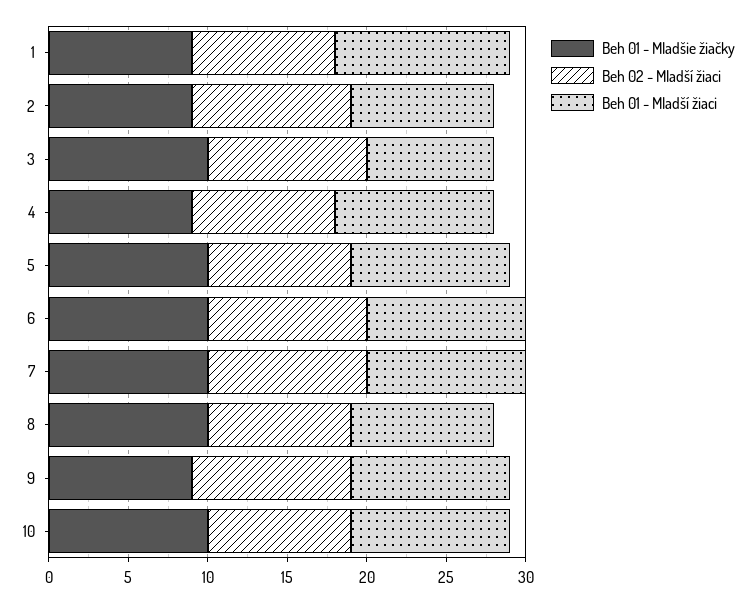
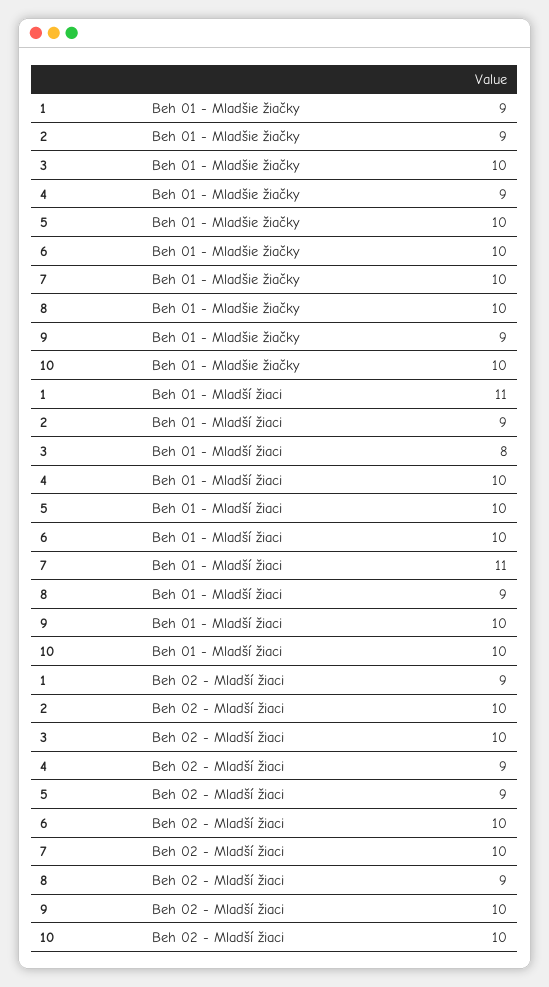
Beh 01 - Mladší žiaci, 7: 10 -> 11
Beh 02 - Mladší žiaci, 10: 9 -> 10

